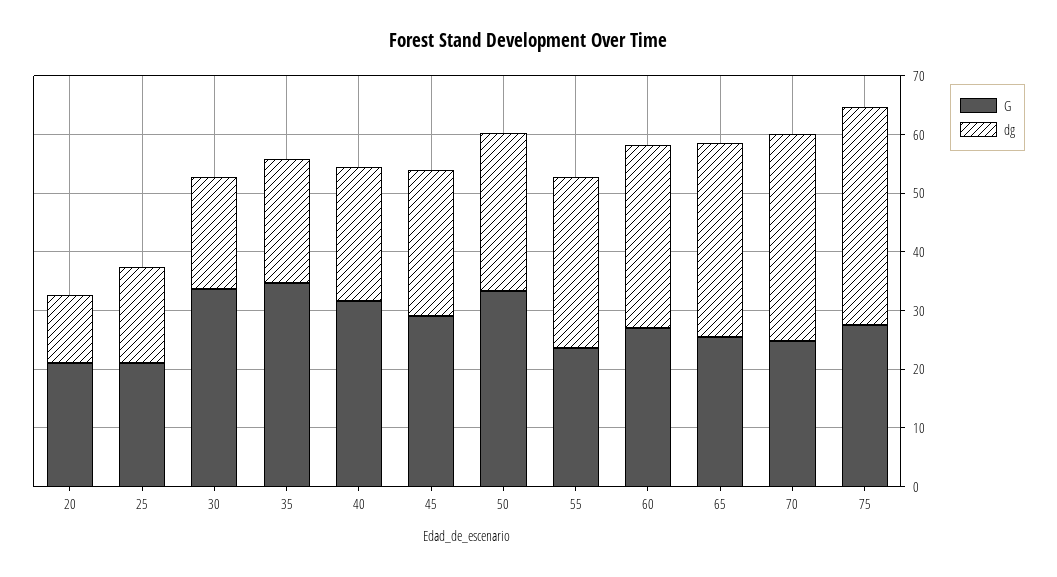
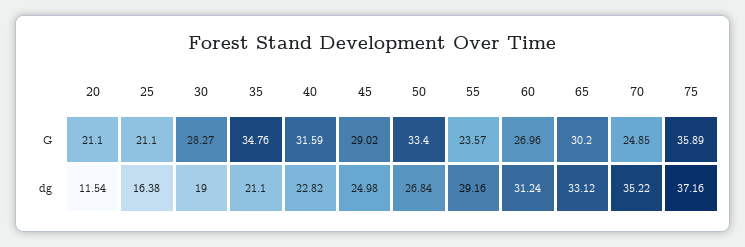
G, 30: 34 -> 28.27
G, 65: 26 -> 30.2
G, 75: 28 -> 35.89

